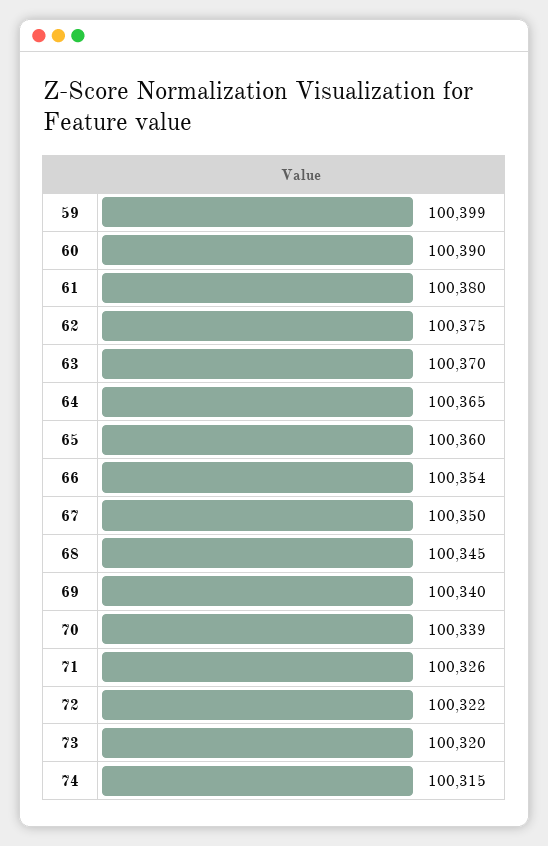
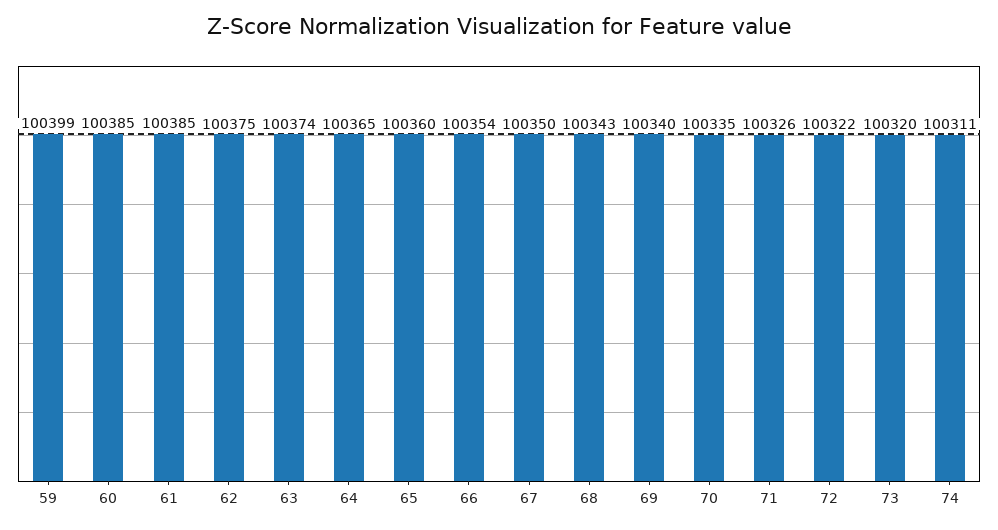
60: 100390 -> 100385
61: 100380 -> 100385
63: 100370 -> 100374
68: 100345 -> 100343
70: 100339 -> 100335
74: 100315 -> 100311

